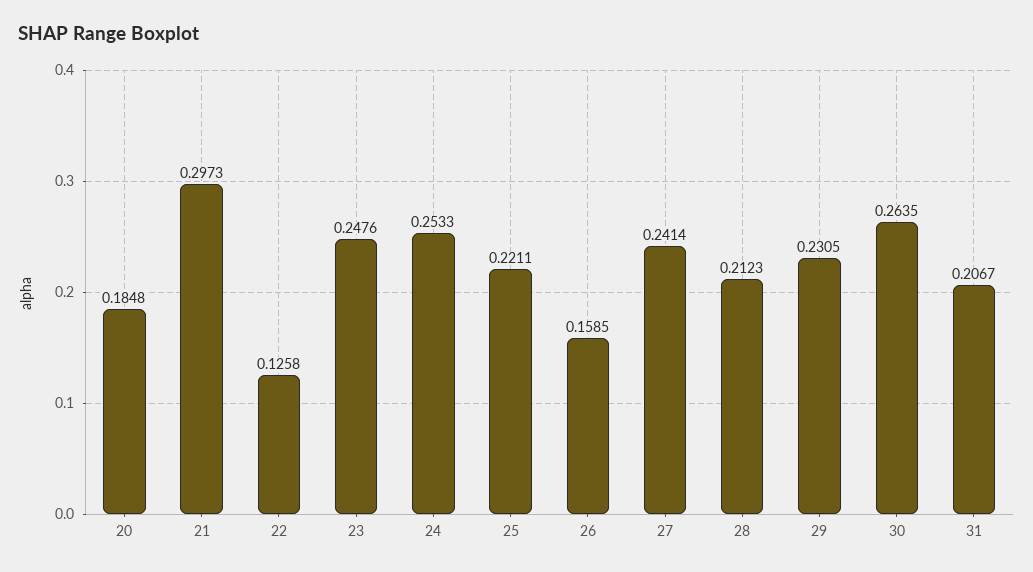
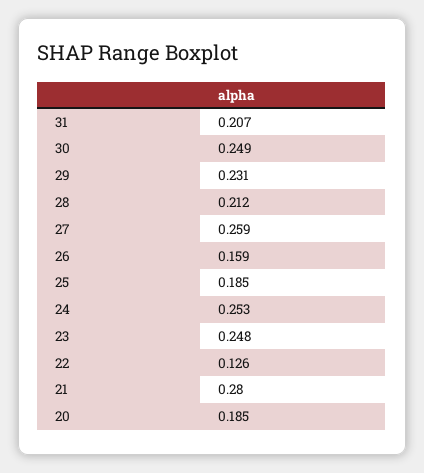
21: 0.2973 -> 0.28
25: 0.2211 -> 0.185
27: 0.2414 -> 0.259
30: 0.2635 -> 0.249

